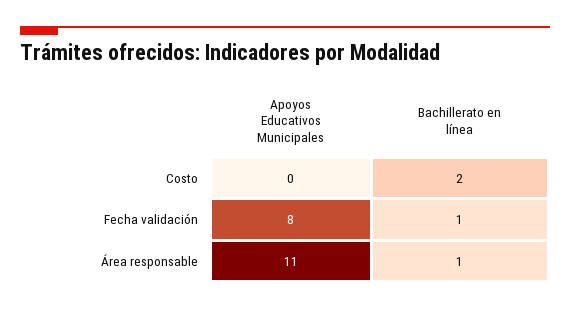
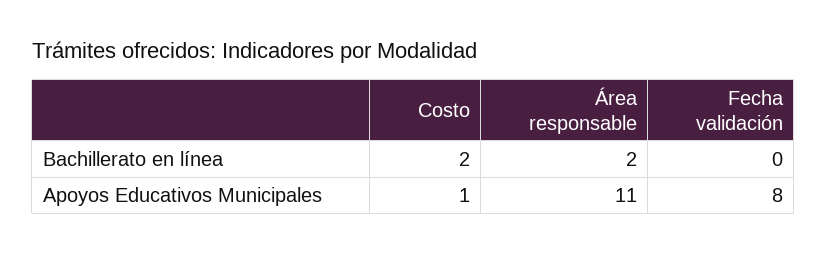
Apoyos Educativos Municipales, Costo: 0 -> 1
Bachillerato en línea, Fecha validación: 1 -> 0
Bachillerato en línea, Área responsable: 1 -> 2

